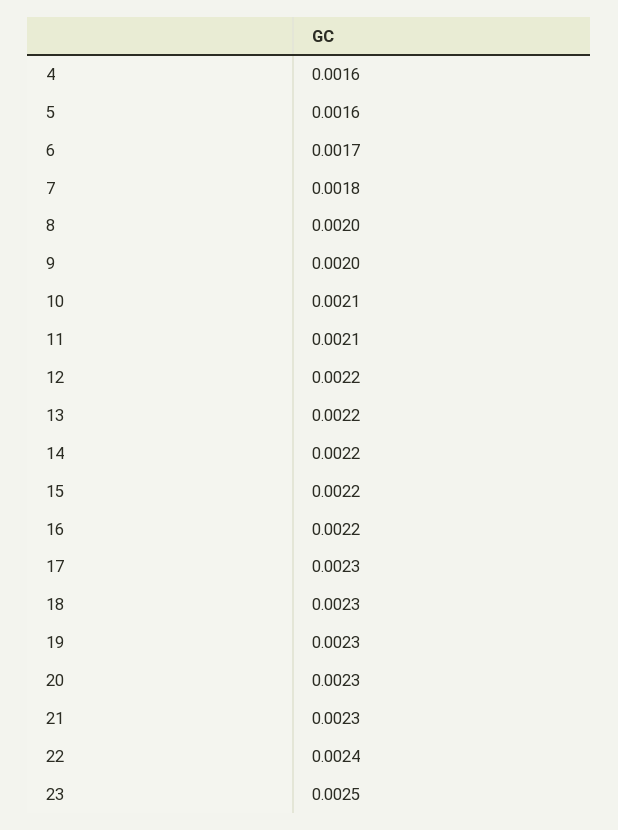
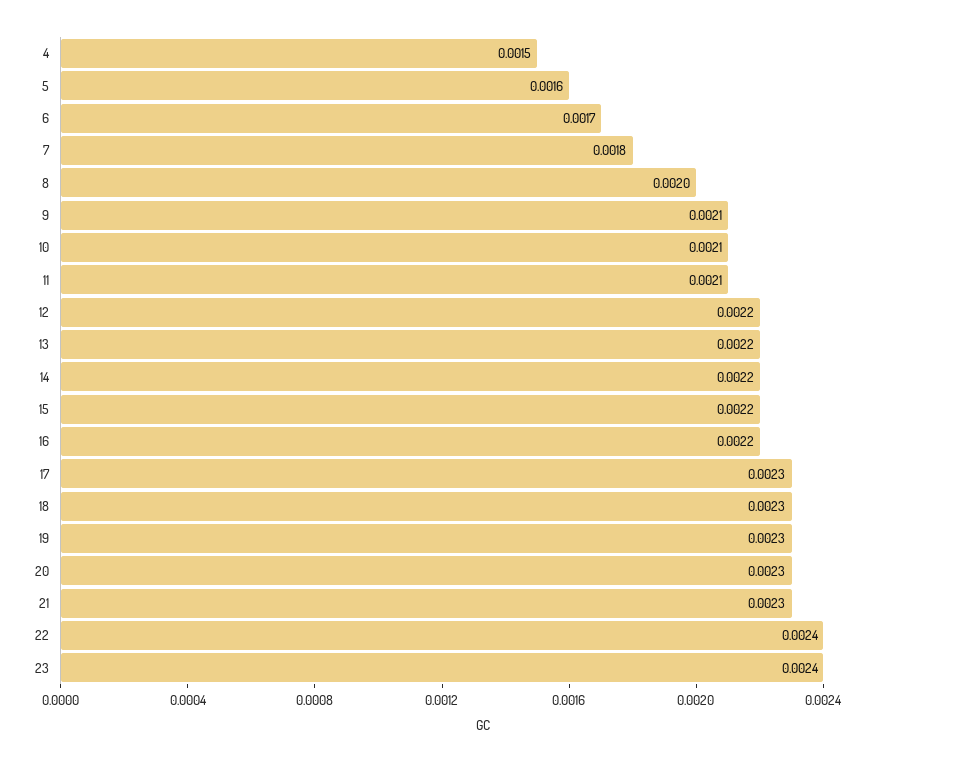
4: 0.0016 -> 0.0015
9: 0.002 -> 0.0021
23: 0.0025 -> 0.0024

